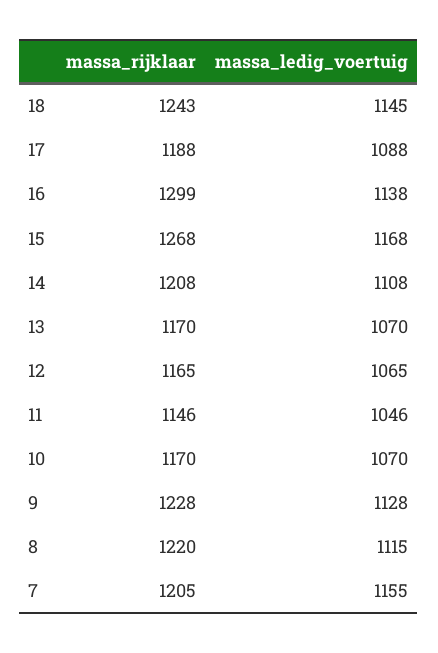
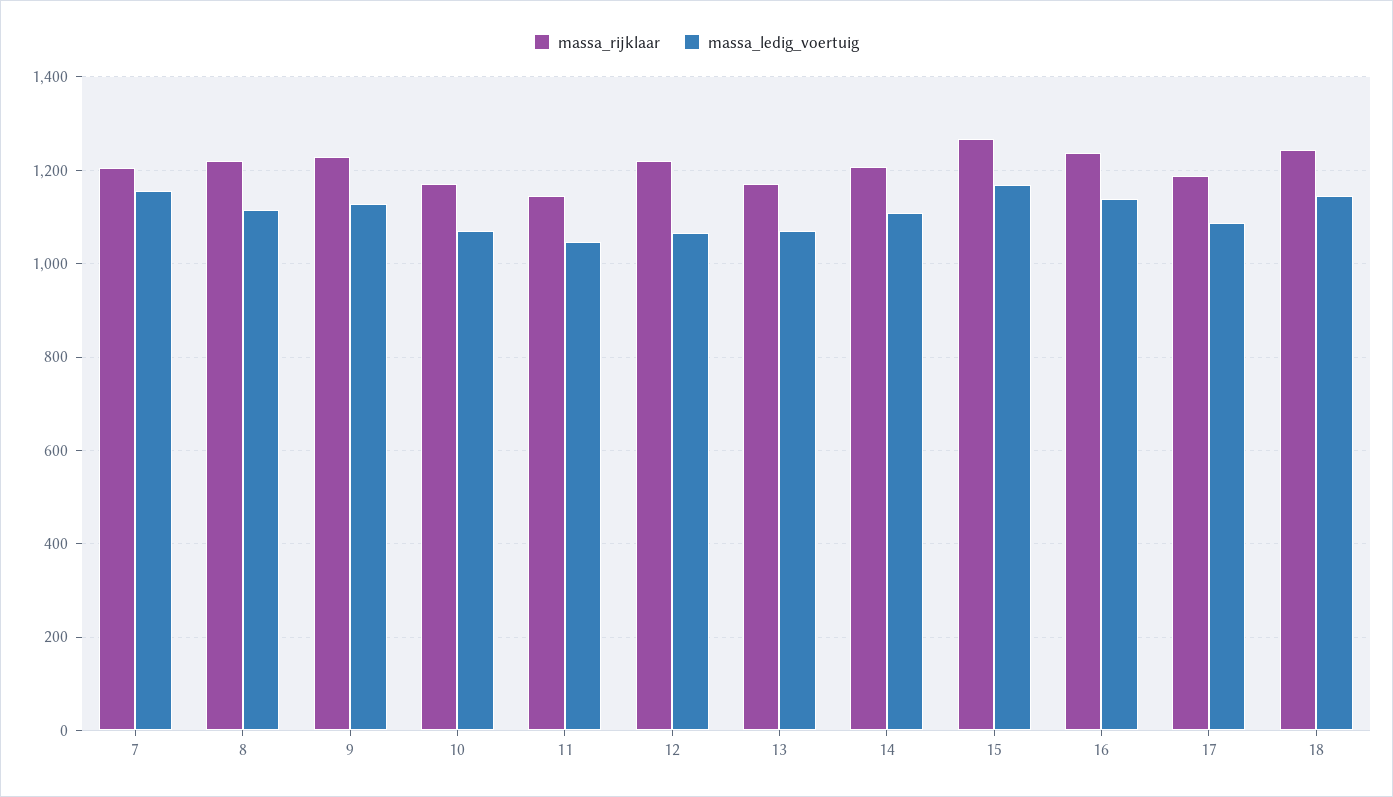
massa_rijklaar, 16: 1299 -> 1240
massa_rijklaar, 12: 1165 -> 1220

